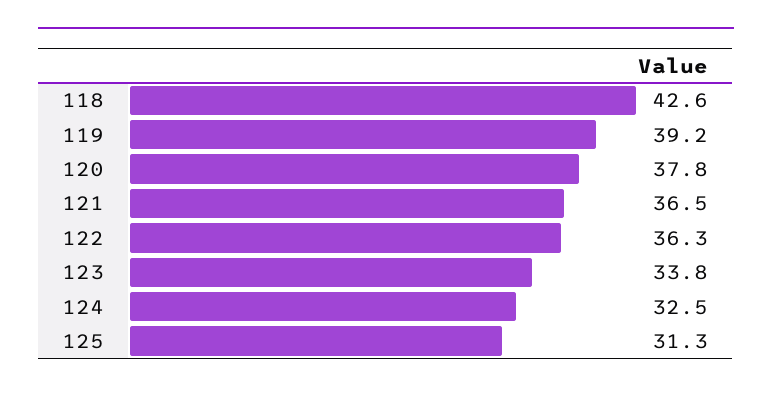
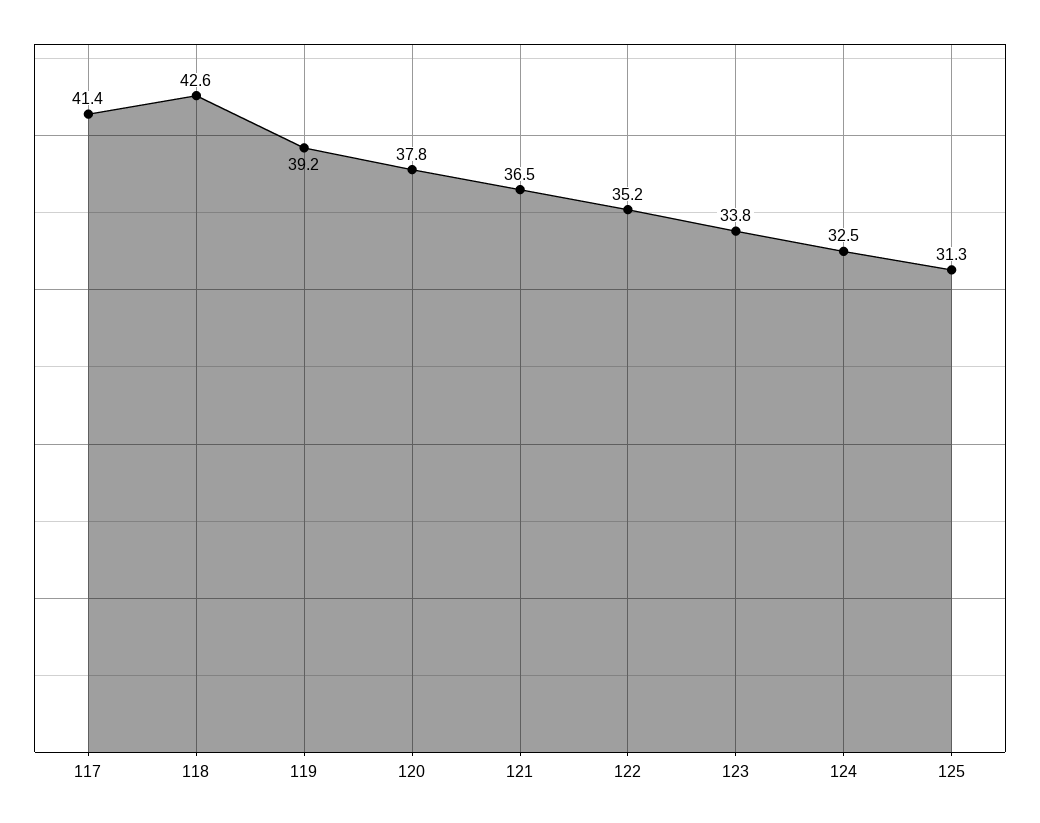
122: 36.3 -> 35.2
117: none -> 41.4

